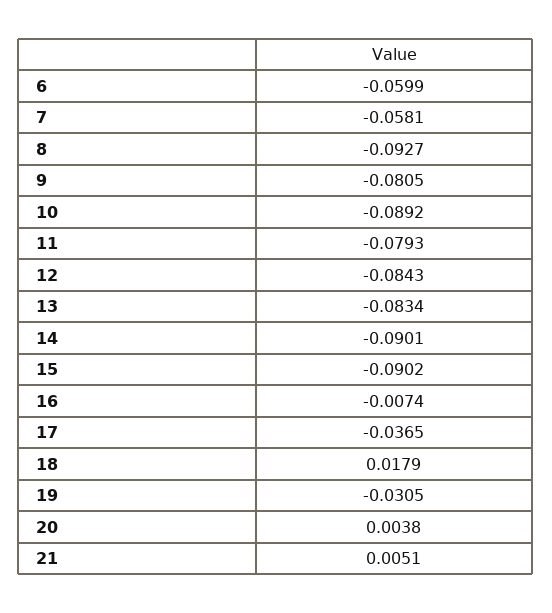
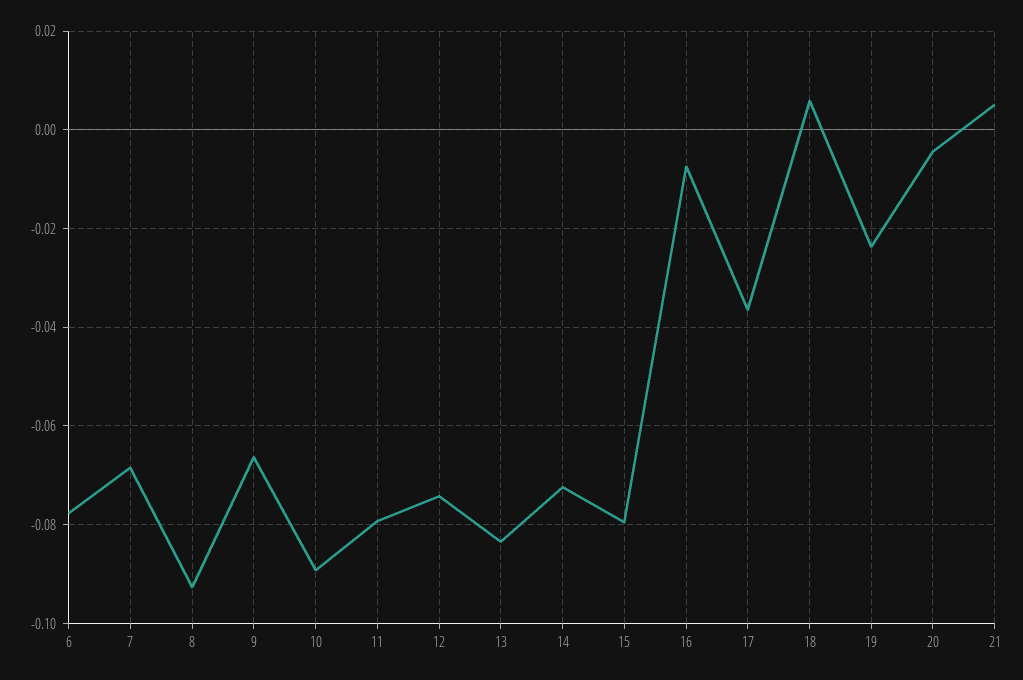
6: -0.0599 -> -0.078
7: -0.0581 -> -0.068
9: -0.0805 -> -0.066
12: -0.0843 -> -0.074
14: -0.0901 -> -0.072
15: -0.0902 -> -0.08
18: 0.0179 -> 0.006
19: -0.0305 -> -0.024
20: 0.0038 -> -0.004

